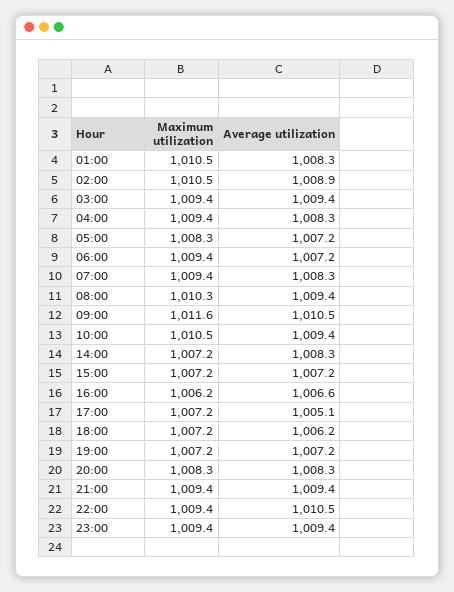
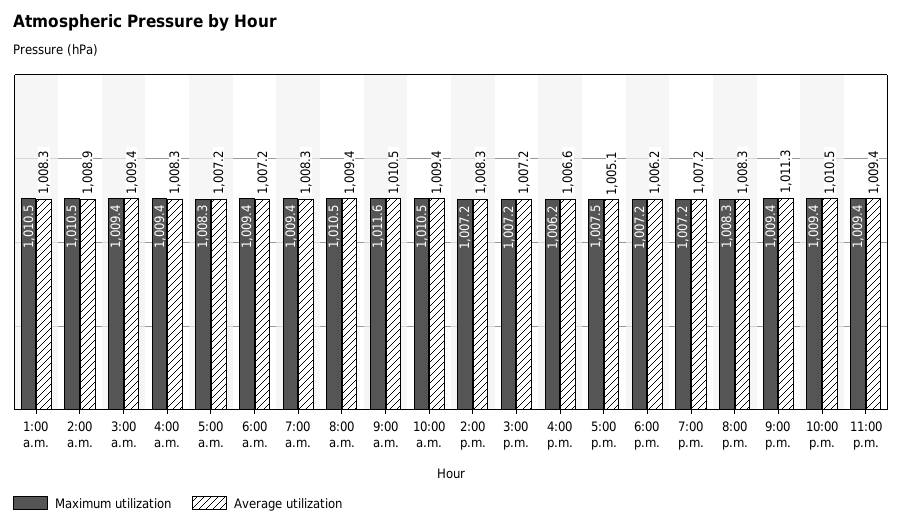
Maximum utilization, 08:00: 1010.3 -> 1010.5
Maximum utilization, 17:00: 1007.2 -> 1007.5
Average utilization, 21:00: 1009.4 -> 1011.3

